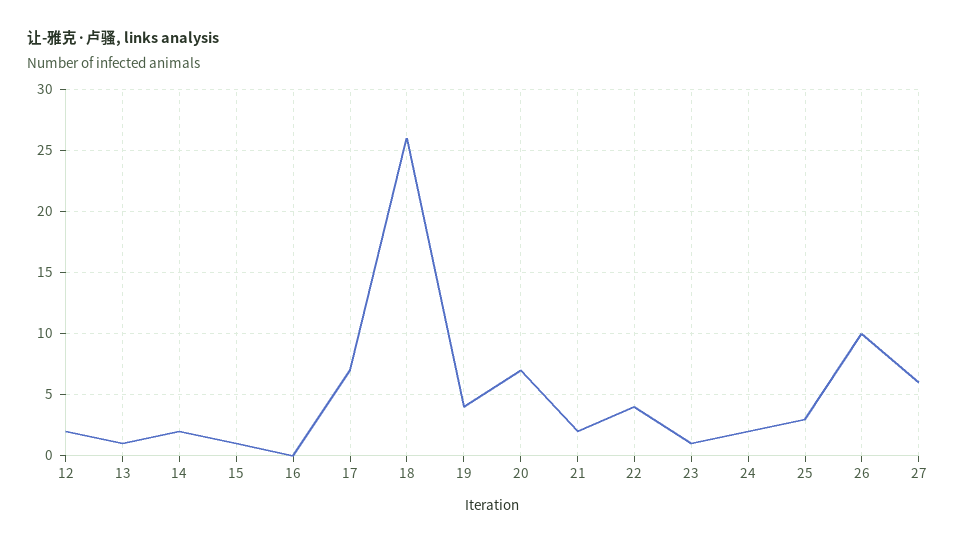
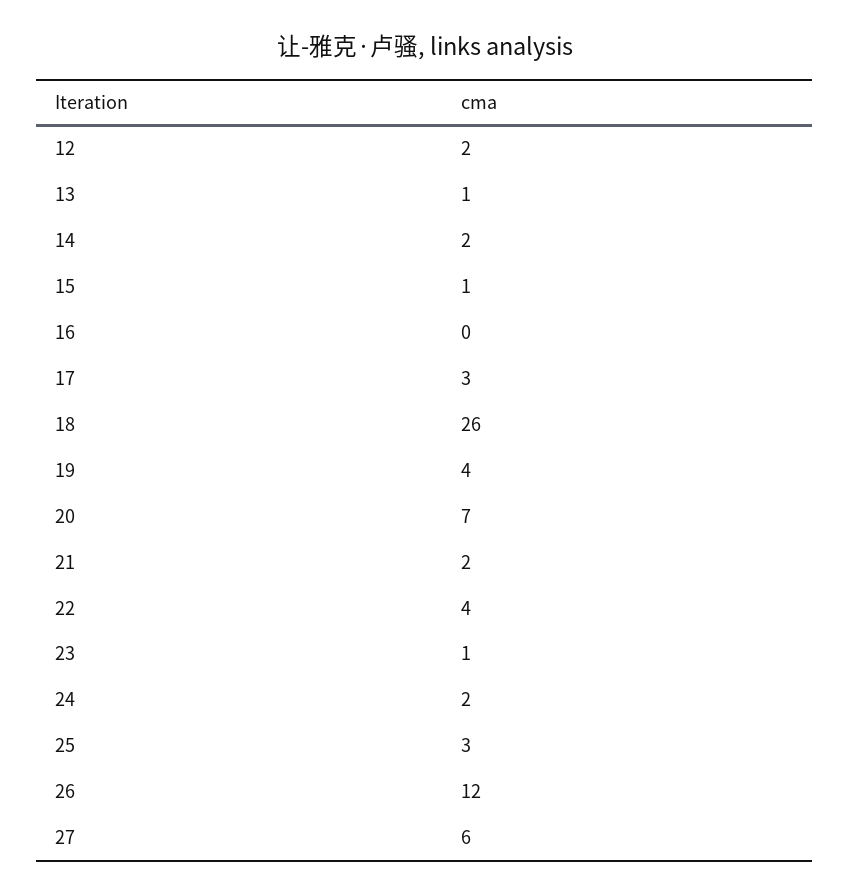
17: 7 -> 3
26: 10 -> 12

